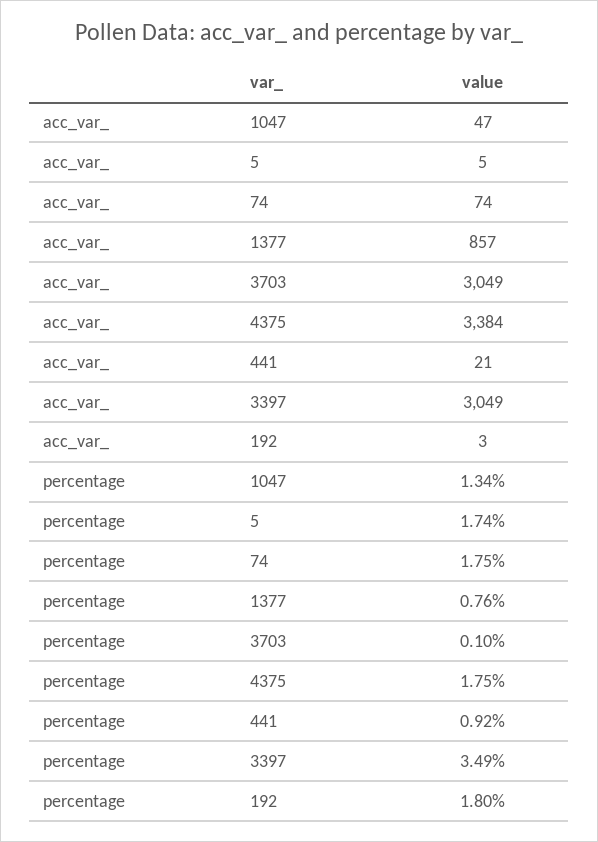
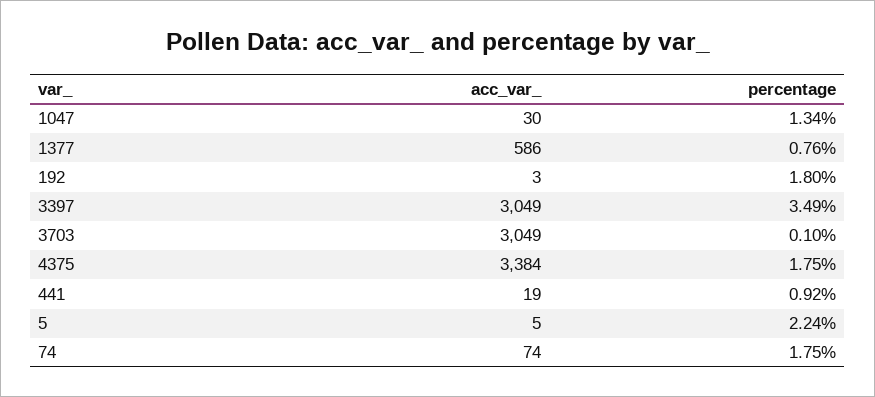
acc_var_, 1047: 47 -> 30
acc_var_, 1377: 857 -> 586
acc_var_, 441: 21 -> 19
percentage, 5: 1.74 -> 2.24

